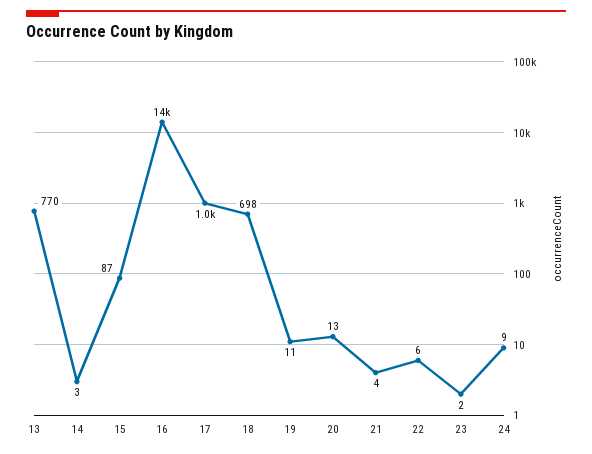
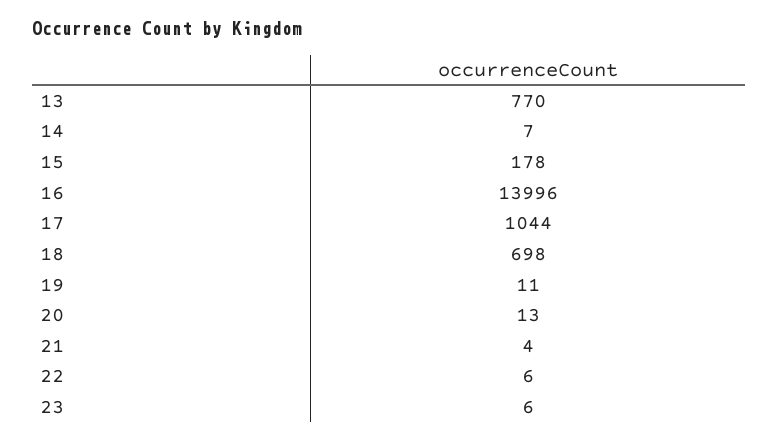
14: 3 -> 7
15: 87 -> 178
23: 2 -> 6
24: 9 -> none

